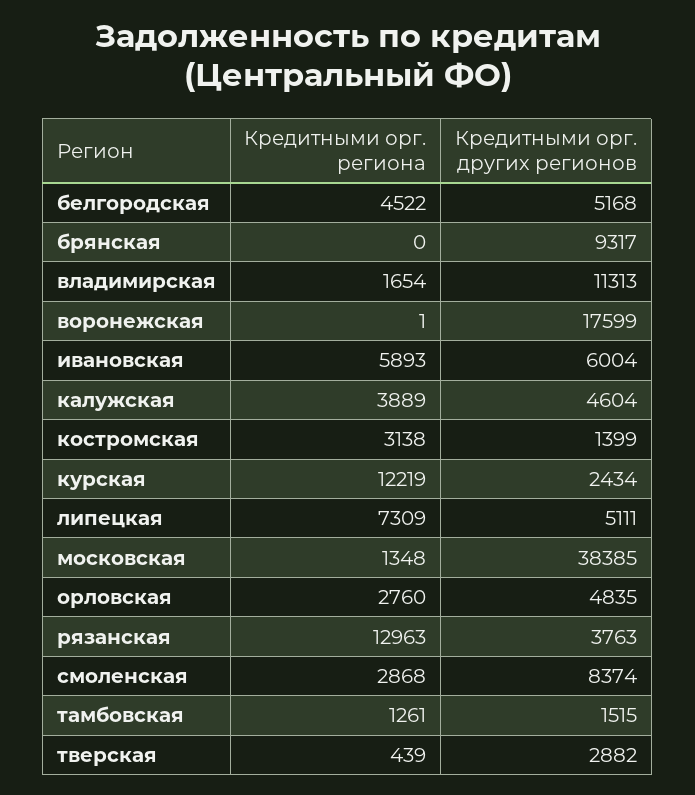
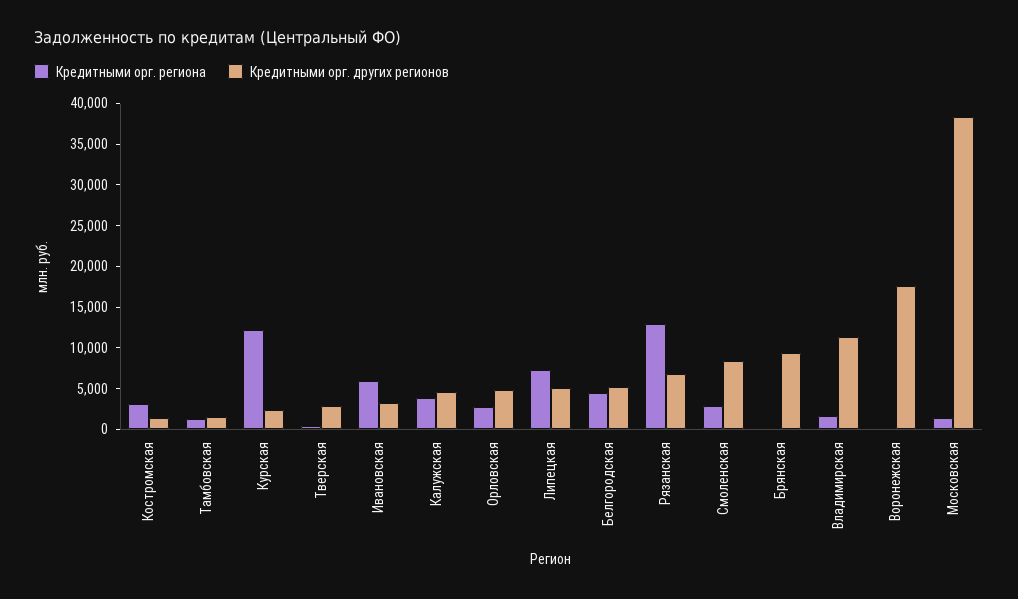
Кредитными орг. других регионов, ивановская: 6004 -> 3000
Кредитными орг. других регионов, рязанская: 3763 -> 7000

